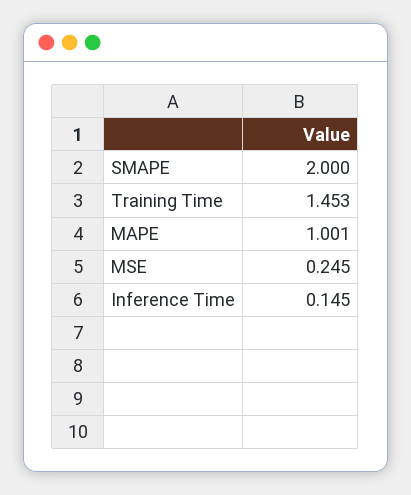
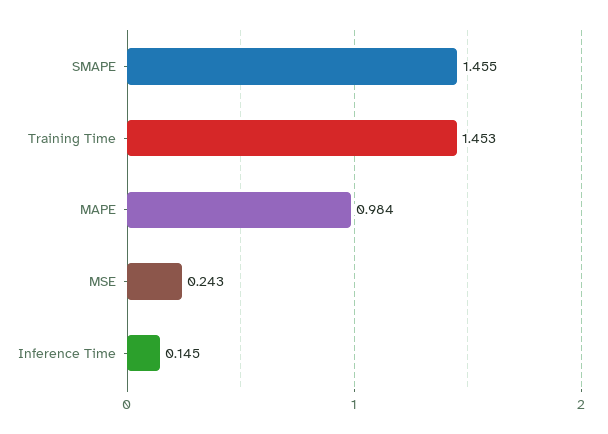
SMAPE: 2 -> 1.455
MAPE: 1.001 -> 0.984
MSE: 0.245 -> 0.243

